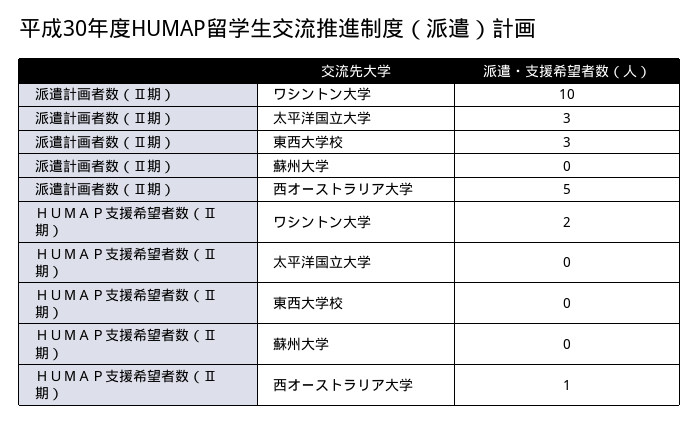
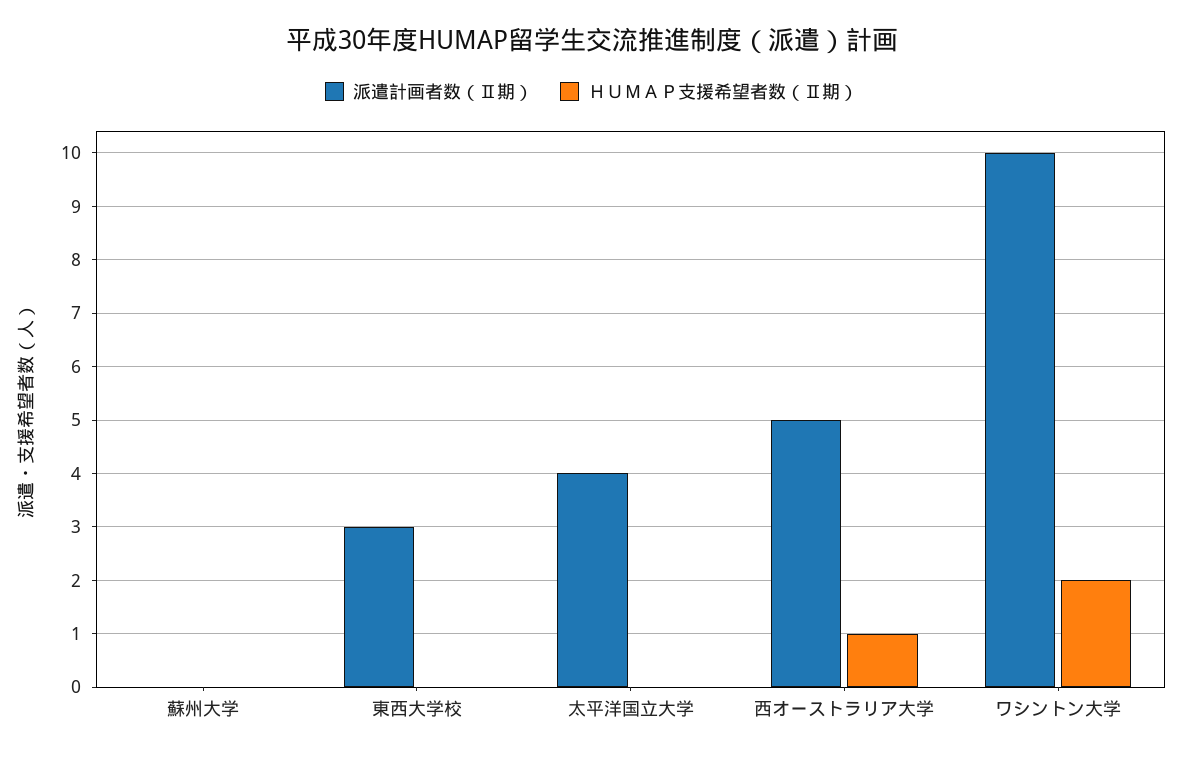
派遣計画者数（Ⅱ期）, 太平洋国立大学: 3 -> 4

